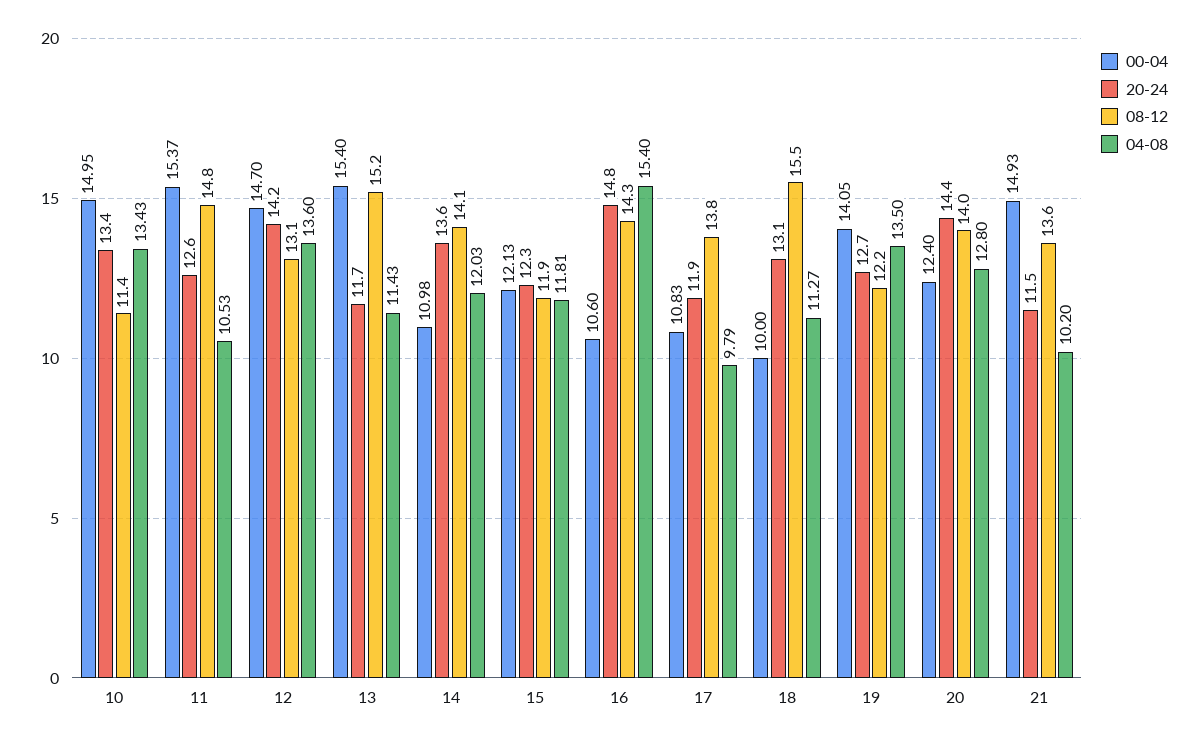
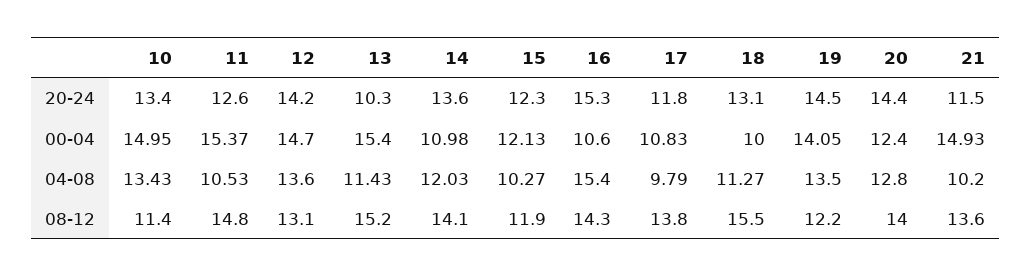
20-24, 13: 11.7 -> 10.3
04-08, 15: 11.81 -> 10.27
20-24, 16: 14.8 -> 15.3
20-24, 17: 11.9 -> 11.8
20-24, 19: 12.7 -> 14.5

